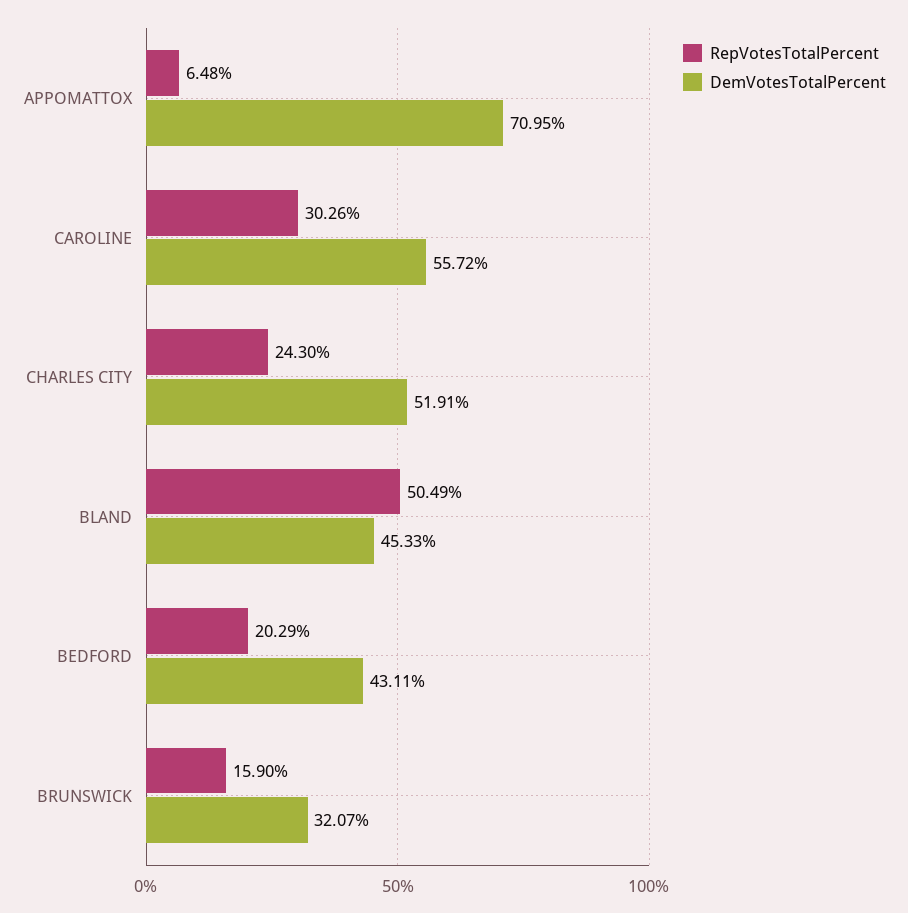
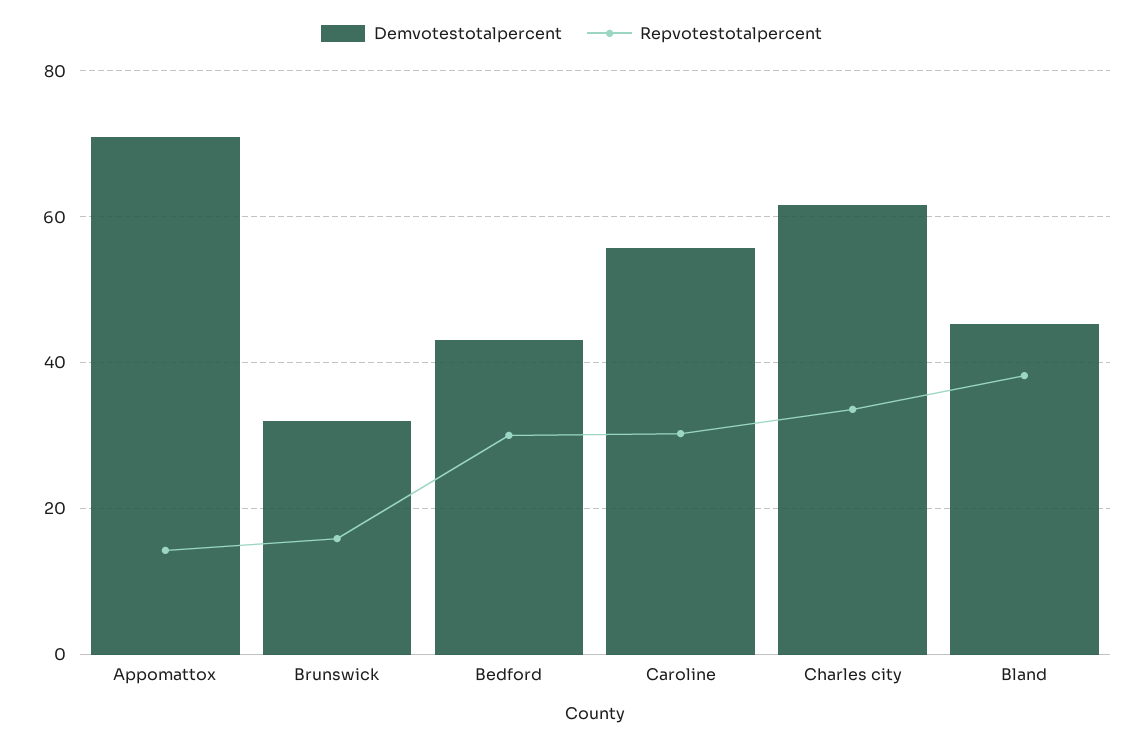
RepVotesTotalPercent, APPOMATTOX: 6.48 -> 14
RepVotesTotalPercent, CHARLES CITY: 24.3 -> 34
DemVotesTotalPercent, CHARLES CITY: 51.91 -> 62
RepVotesTotalPercent, BLAND: 50.49 -> 38
RepVotesTotalPercent, BEDFORD: 20.29 -> 30

